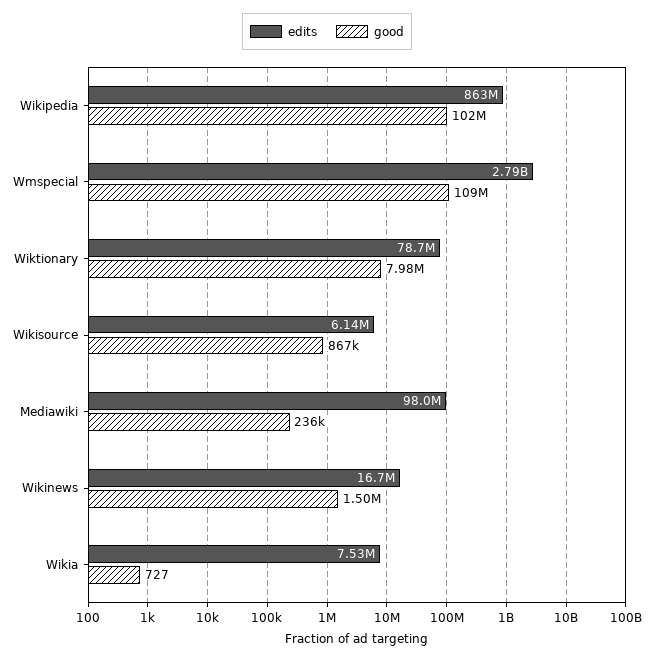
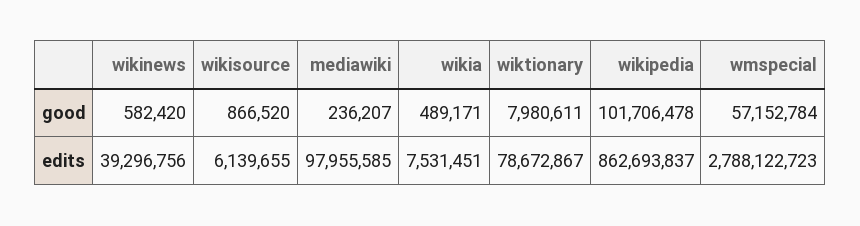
good, Wmspecial: 109000000 -> 57152784
edits, Wikinews: 16700000 -> 39296756
good, Wikinews: 1500000 -> 582420
good, Wikia: 727 -> 489171

